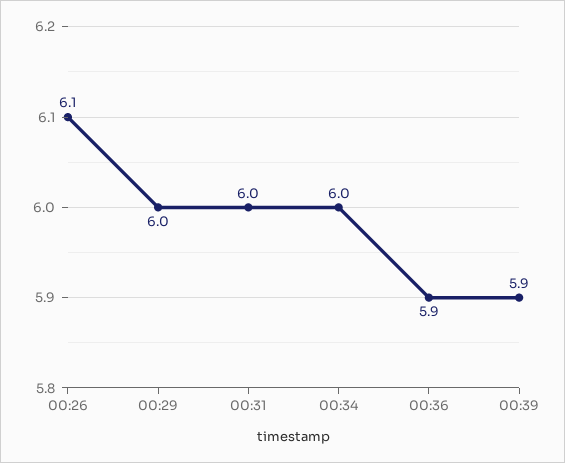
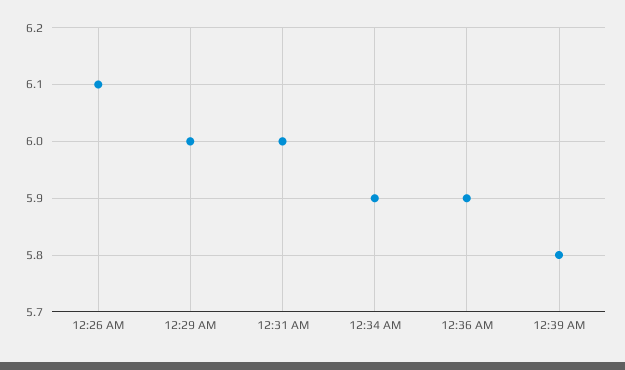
00:34: 6 -> 5.9
00:39: 5.9 -> 5.8

